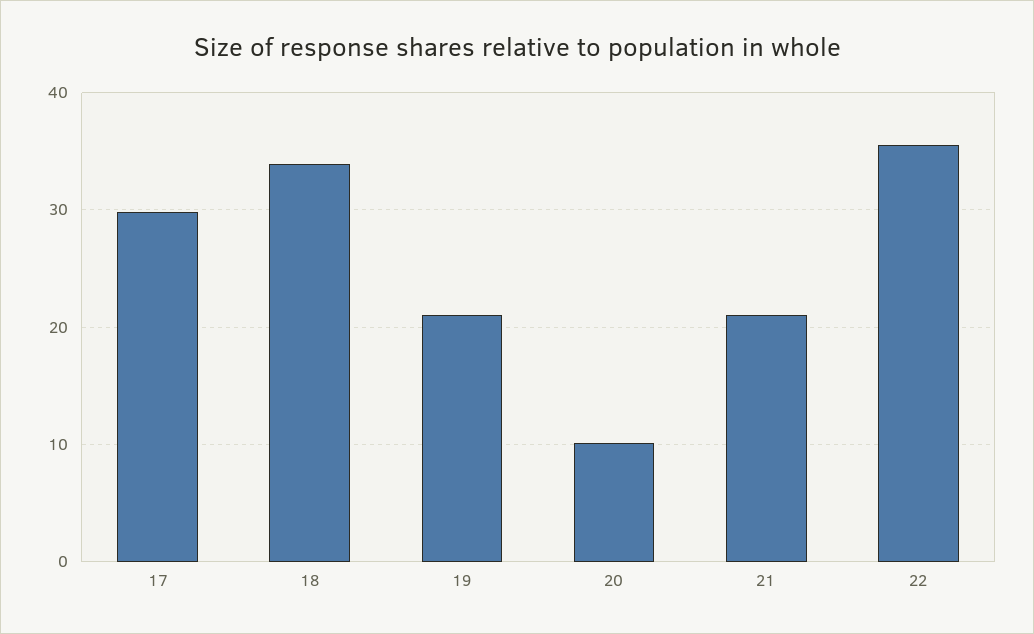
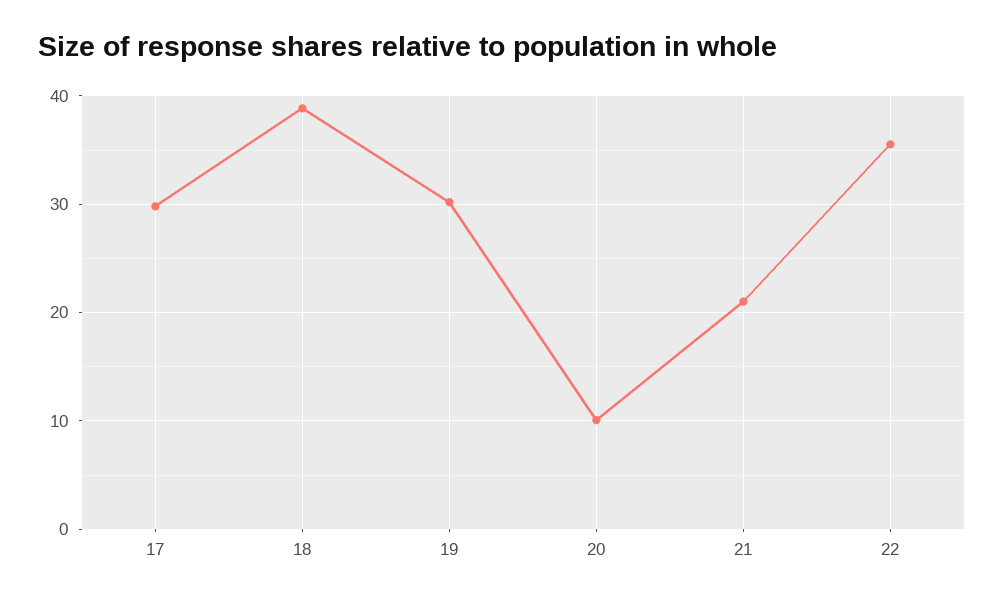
18: 34 -> 39
19: 21 -> 30

